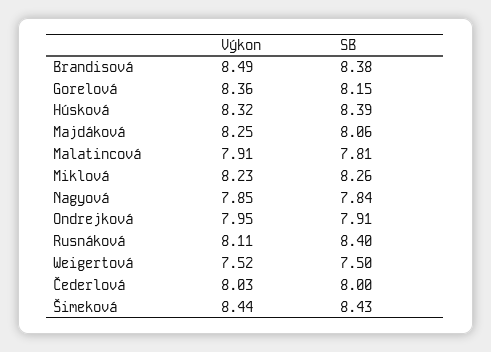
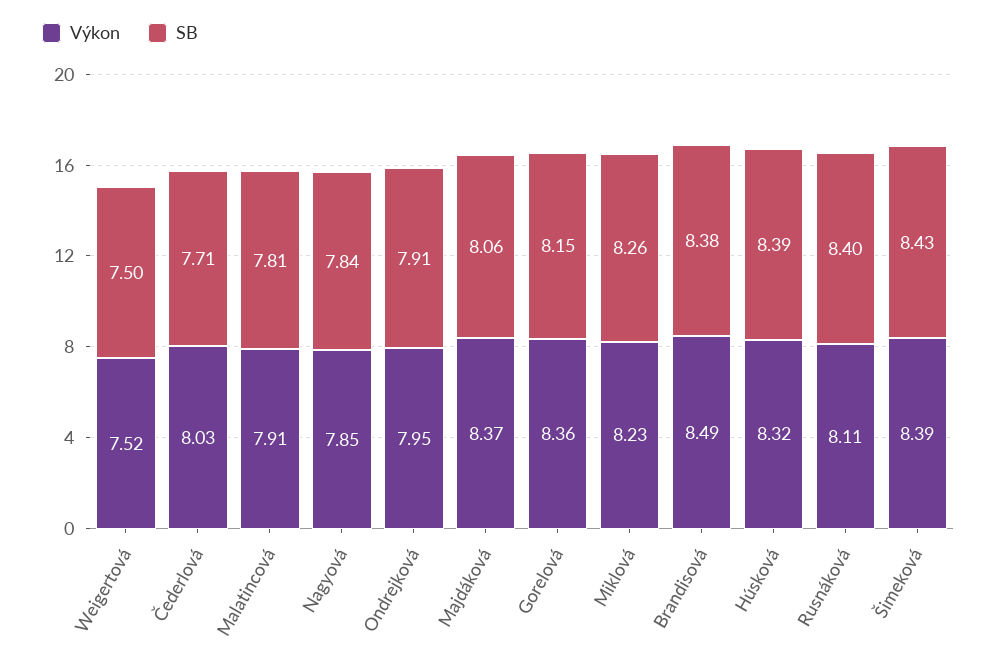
Výkon, Majdáková: 8.25 -> 8.37
SB, Čederlová: 8 -> 7.71
Výkon, Šimeková: 8.44 -> 8.39

